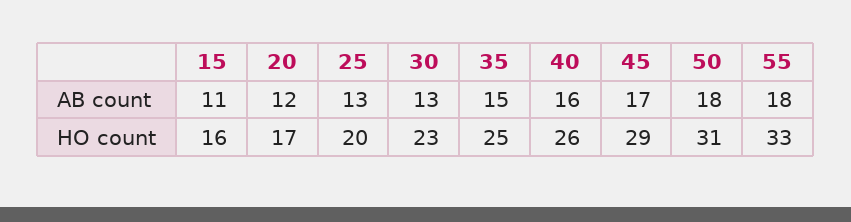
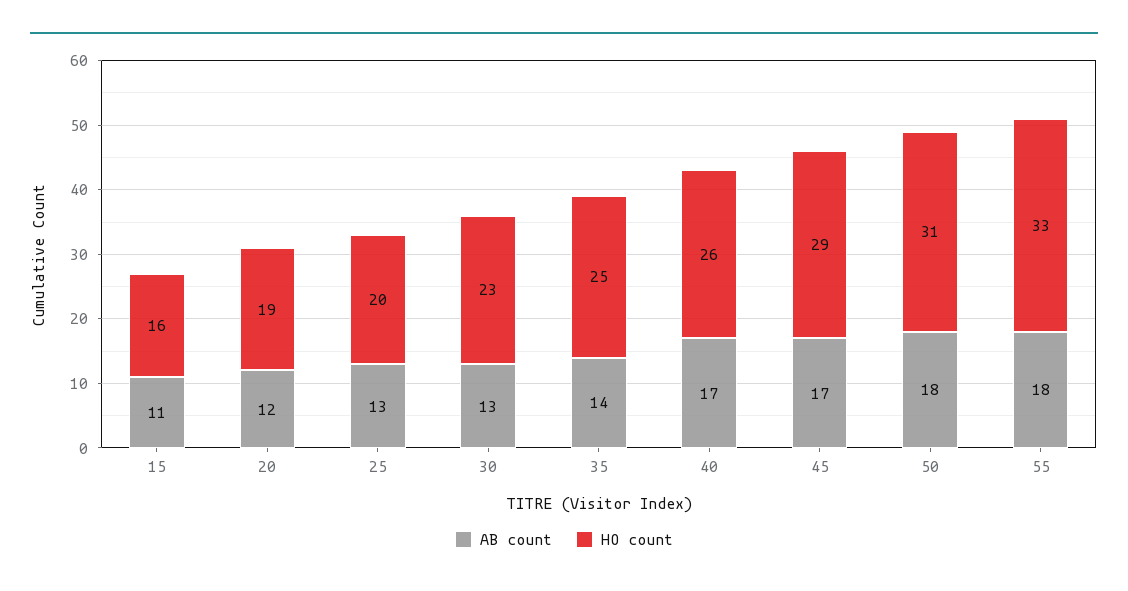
AB count, 35: 15 -> 14
AB count, 40: 16 -> 17
HO count, 20: 17 -> 19

